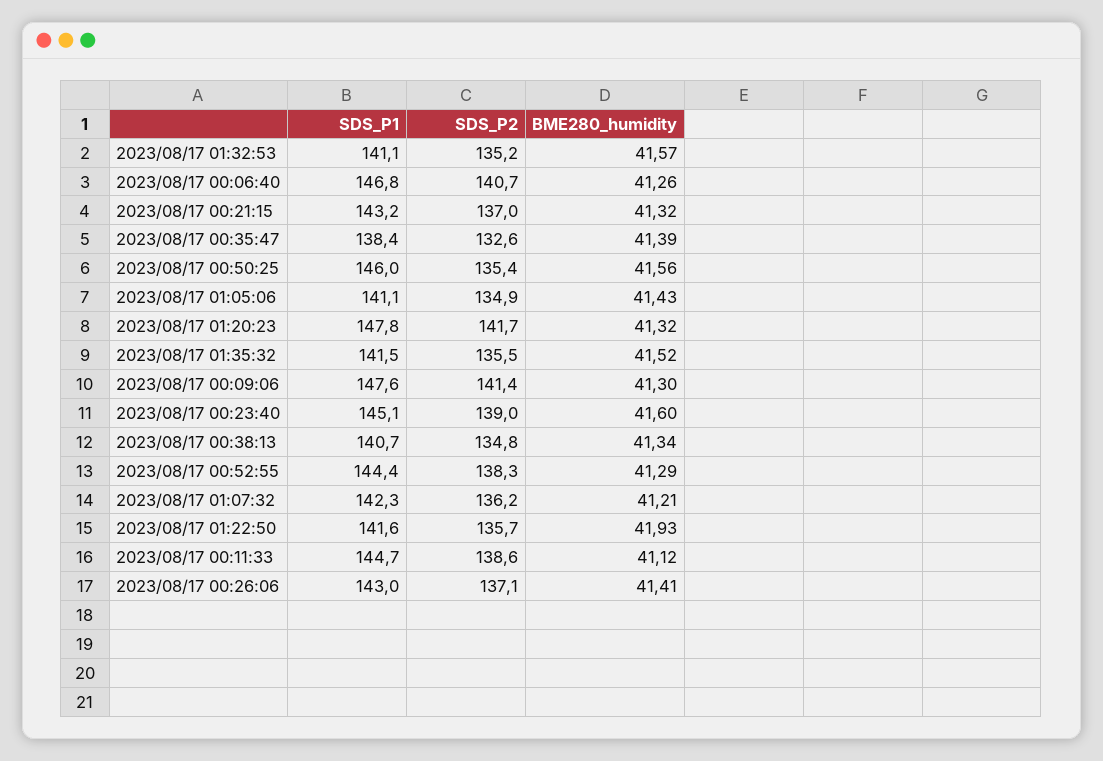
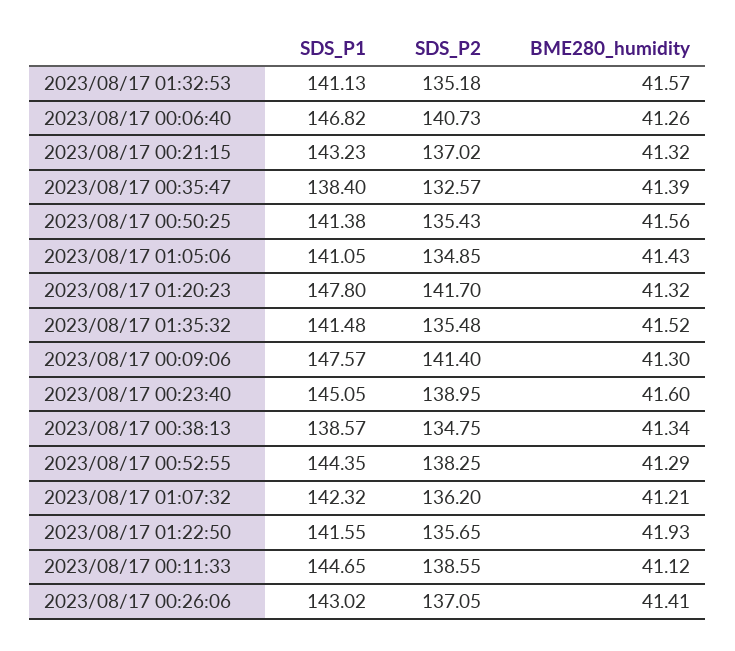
SDS_P1, 2023/08/17 00:50:25: 146 -> 141.38
SDS_P1, 2023/08/17 00:38:13: 140.7 -> 138.57

